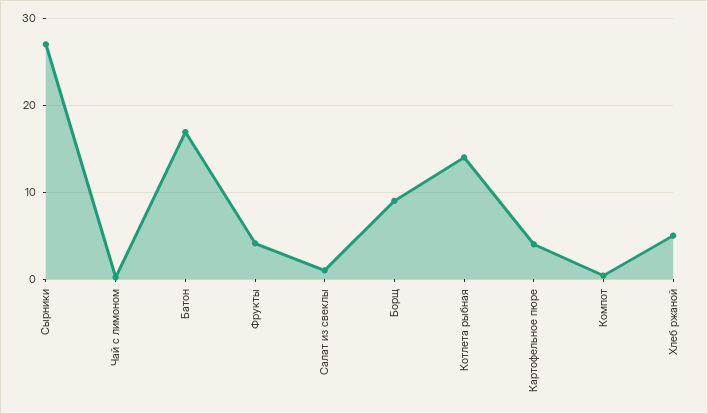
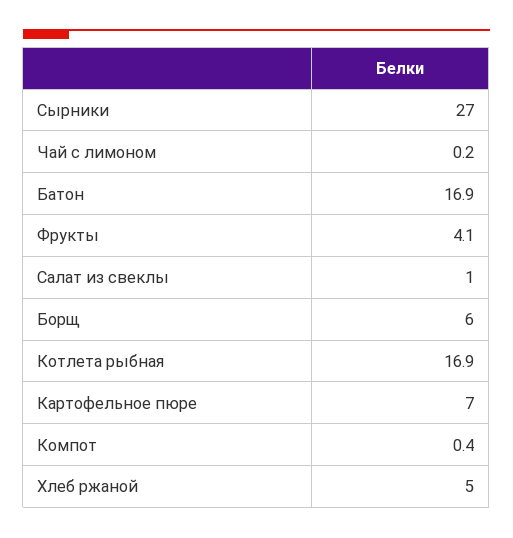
Борщ: 9 -> 6
Котлета рыбная: 14 -> 16.9
Картофельное пюре: 4 -> 7

